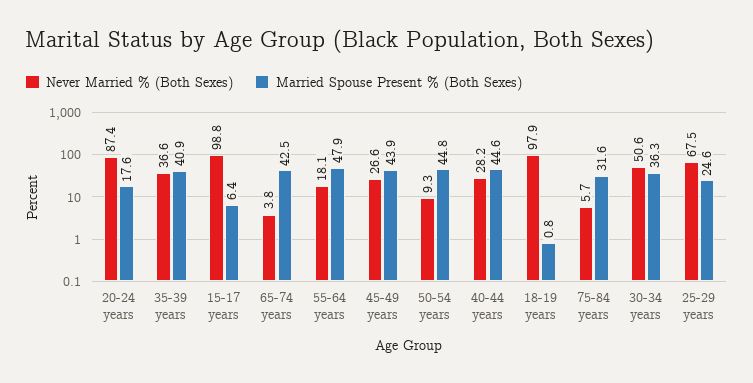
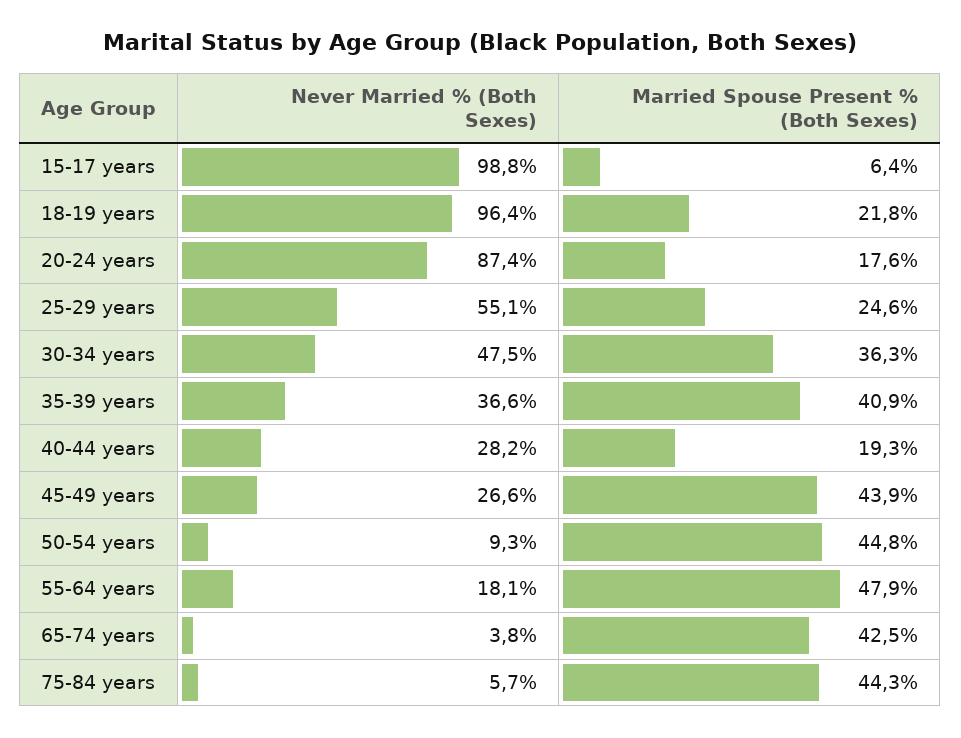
Married Spouse Present % (Both Sexes), 40-44 years: 44.6 -> 19.3
Never Married % (Both Sexes), 18-19 years: 97.9 -> 96.4
Married Spouse Present % (Both Sexes), 18-19 years: 0.8 -> 21.8
Married Spouse Present % (Both Sexes), 75-84 years: 31.6 -> 44.3
Never Married % (Both Sexes), 30-34 years: 50.6 -> 47.5
Never Married % (Both Sexes), 25-29 years: 67.5 -> 55.1

